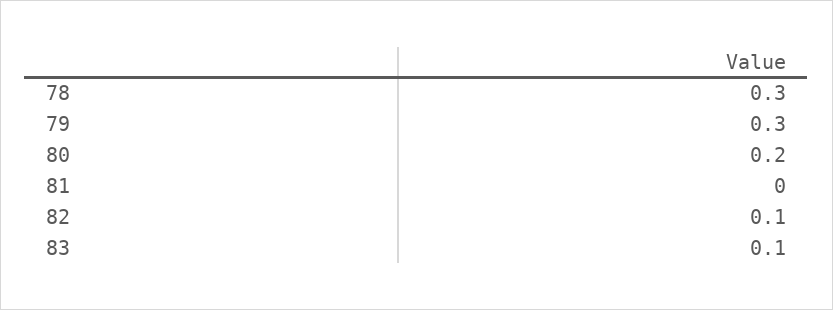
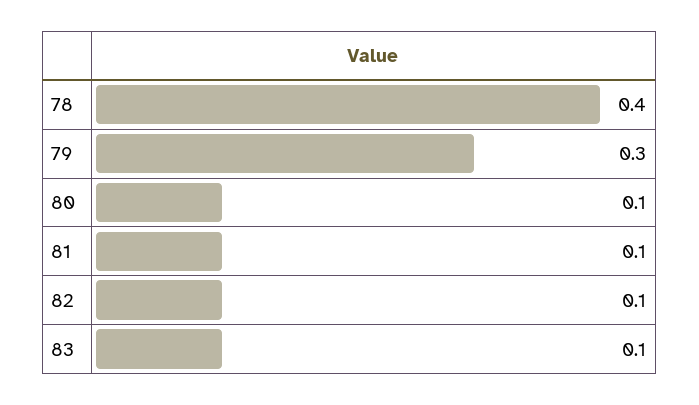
78: 0.3 -> 0.4
80: 0.2 -> 0.1
81: 0 -> 0.1

